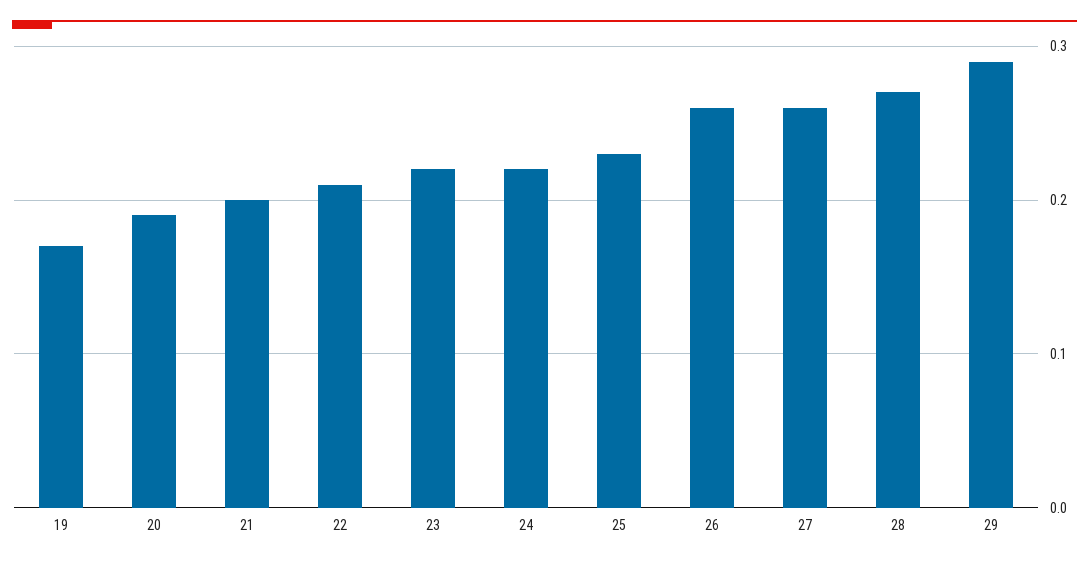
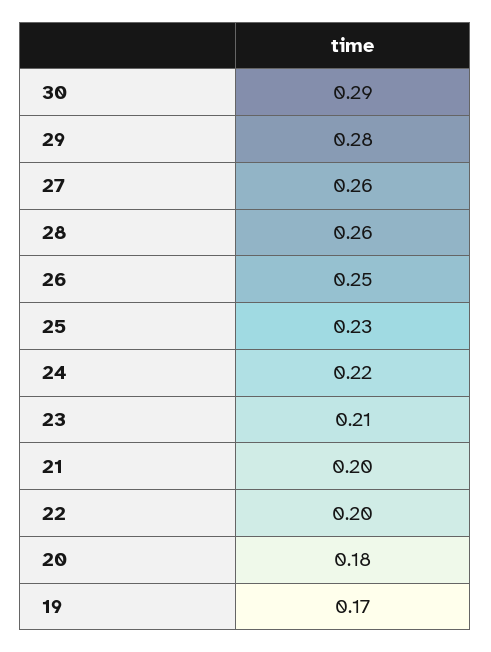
20: 0.19 -> 0.18
22: 0.21 -> 0.2
23: 0.22 -> 0.21
26: 0.26 -> 0.25
28: 0.27 -> 0.26
29: 0.29 -> 0.28
30: none -> 0.29

